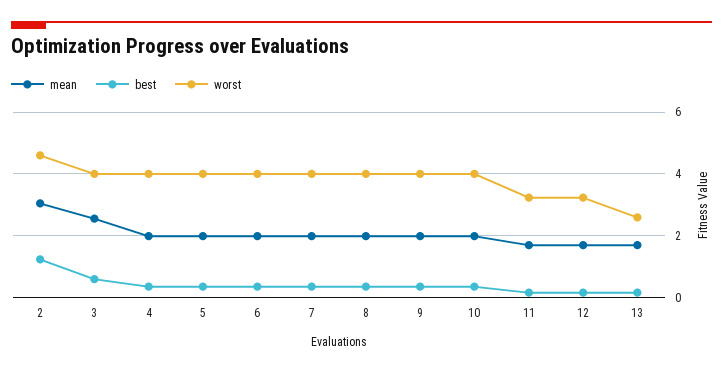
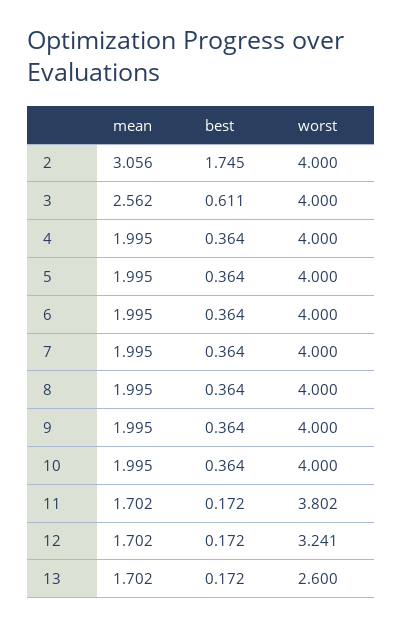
best, 2: 1.2 -> 1.745
worst, 2: 4.6 -> 4
worst, 11: 3.2 -> 3.802

